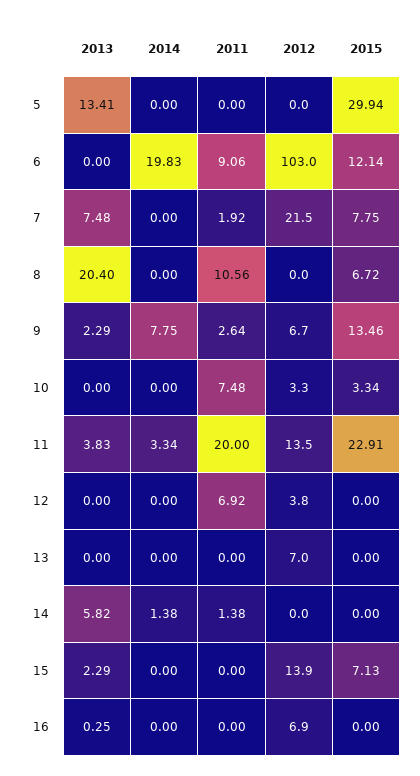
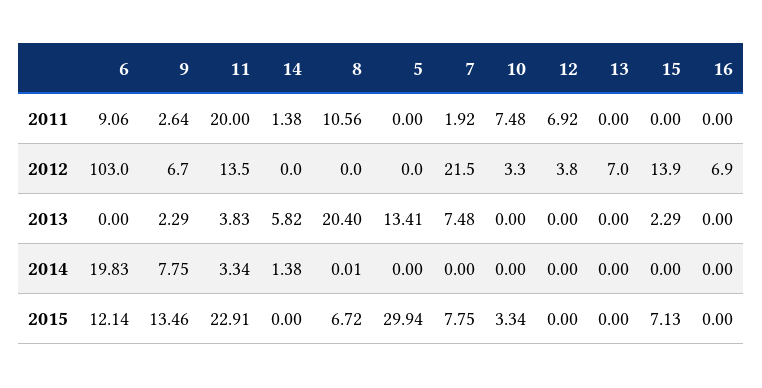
2014, 8: 0 -> 0.01
2013, 16: 0.25 -> 0

